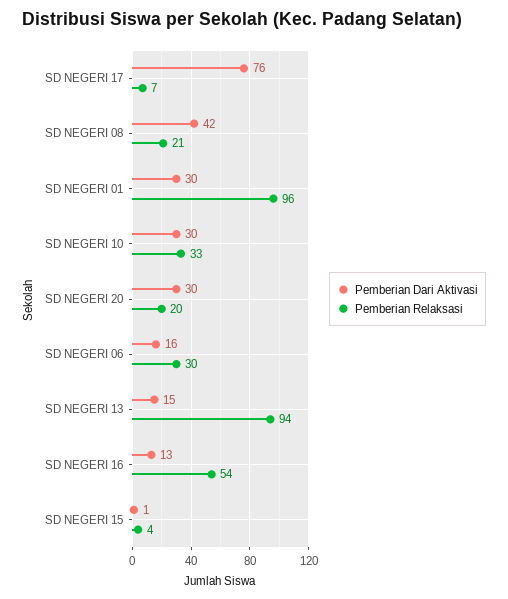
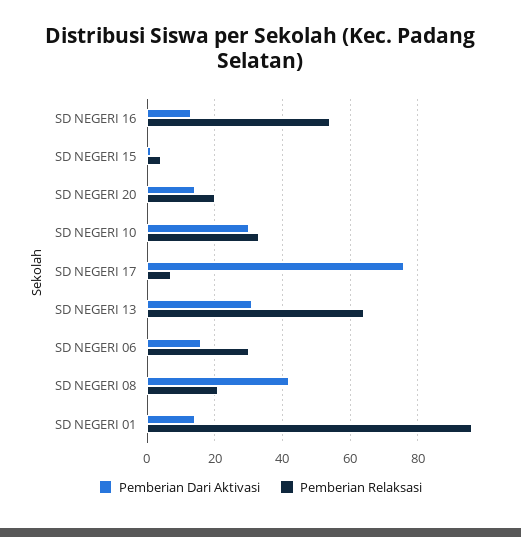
Pemberian Dari Aktivasi, SD NEGERI 01: 30 -> 15
Pemberian Dari Aktivasi, SD NEGERI 20: 30 -> 15
Pemberian Dari Aktivasi, SD NEGERI 13: 15 -> 30
Pemberian Relaksasi, SD NEGERI 13: 94 -> 65

